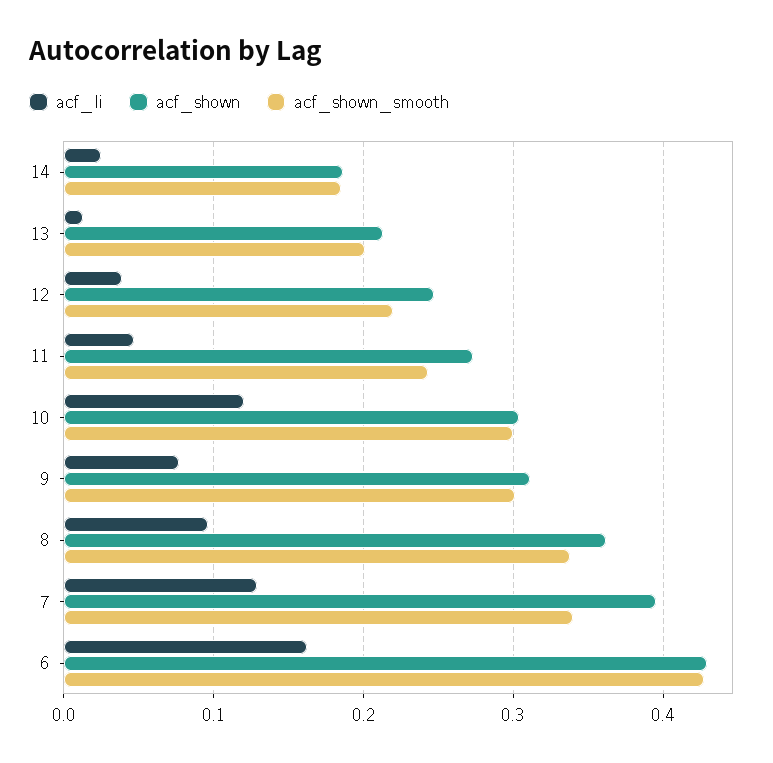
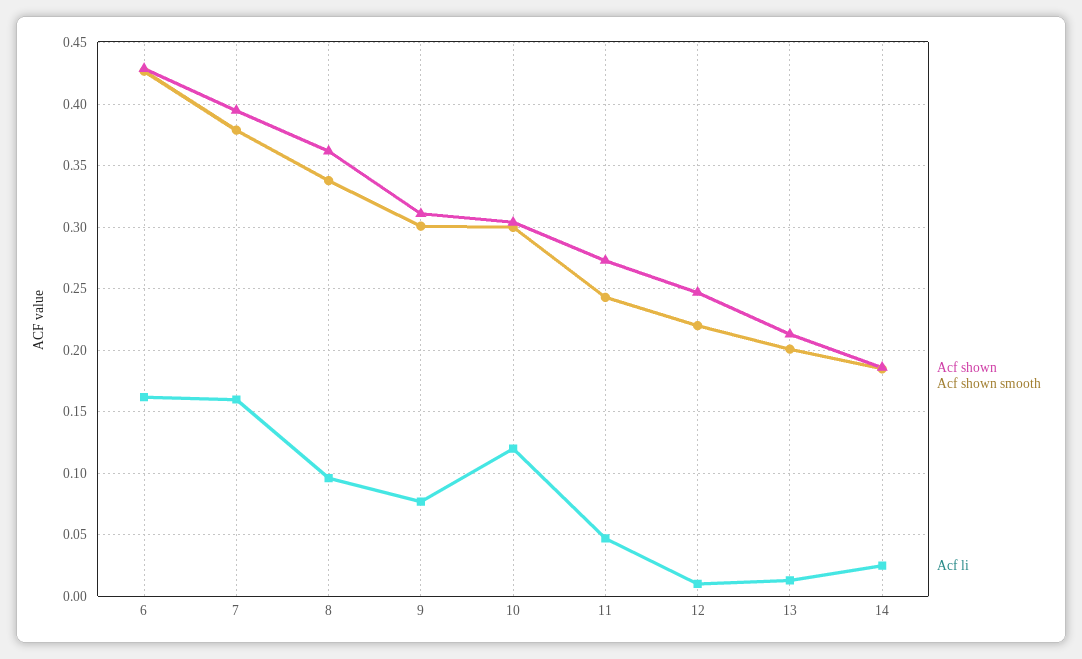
acf_li, 12: 0.04 -> 0.01
acf_li, 7: 0.13 -> 0.16
acf_shown_smooth, 7: 0.34 -> 0.38

